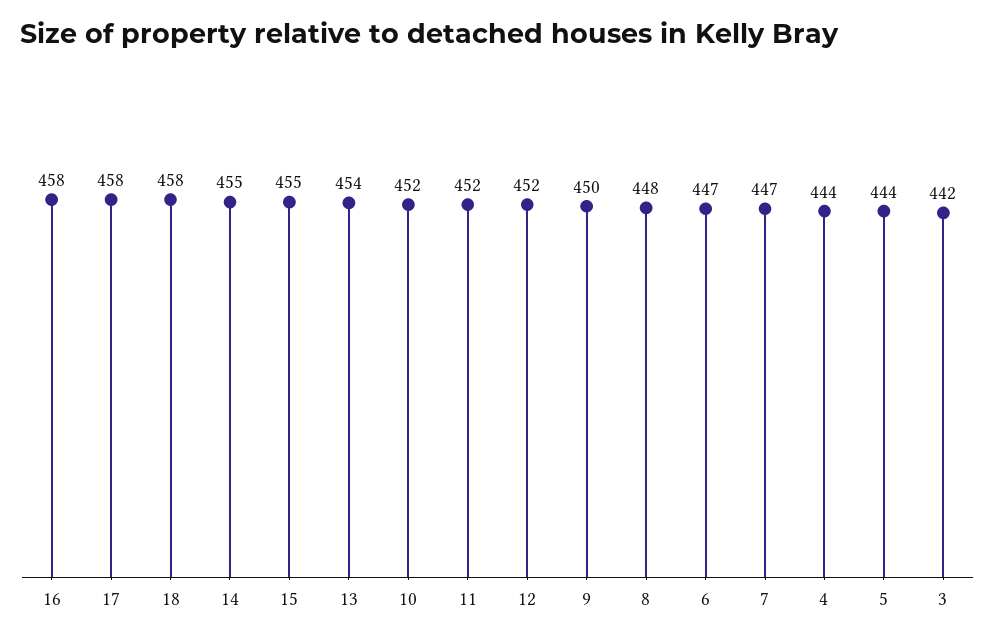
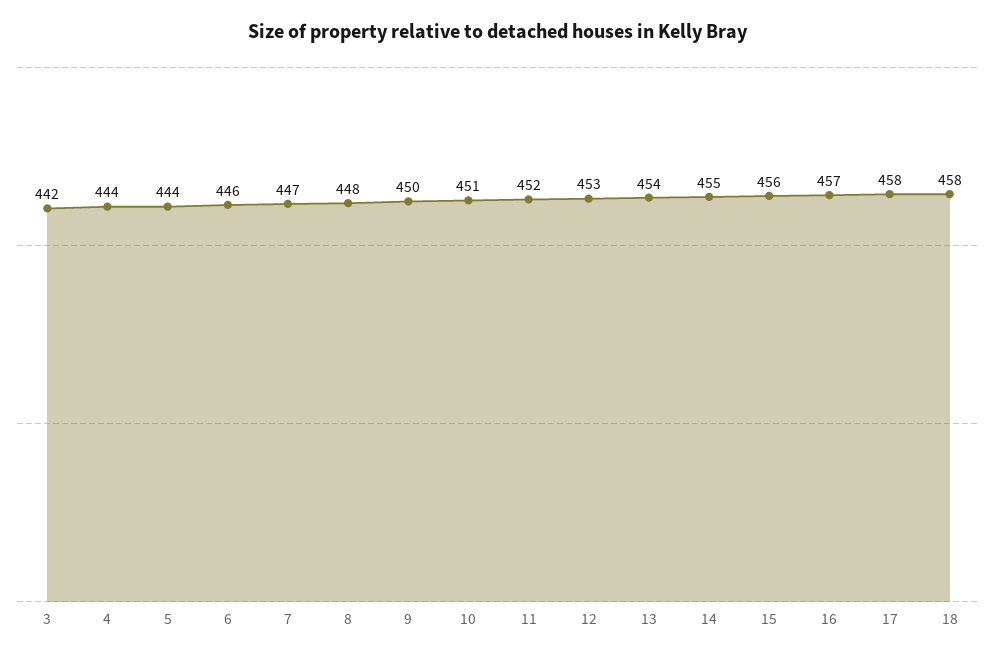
16: 458 -> 457
15: 455 -> 456
10: 452 -> 451
12: 452 -> 453
6: 447 -> 446

